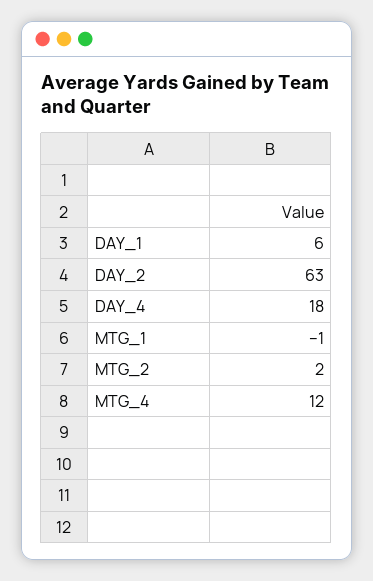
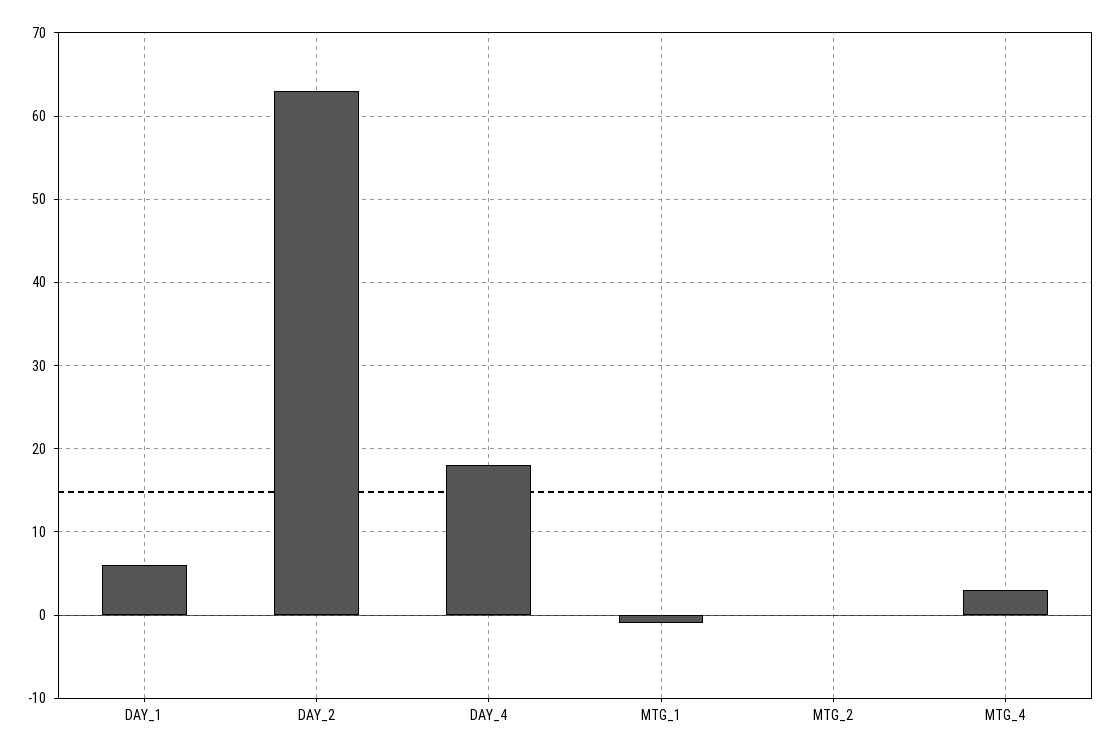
MTG_2: 2 -> 0
MTG_4: 12 -> 3

